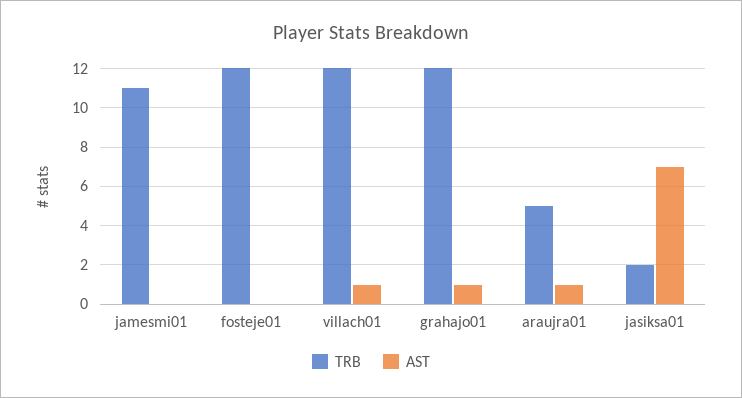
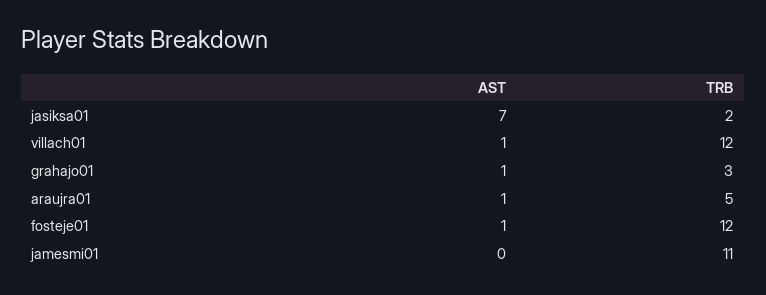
AST, fosteje01: 0 -> 1
TRB, grahajo01: 12 -> 3

